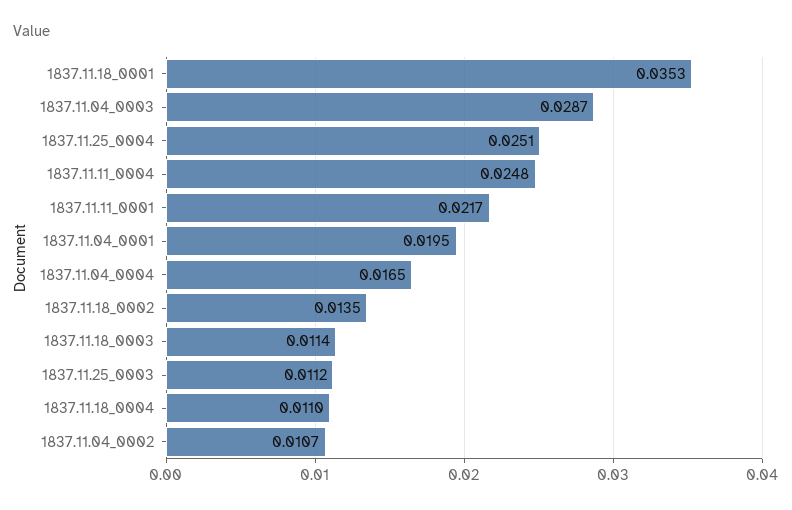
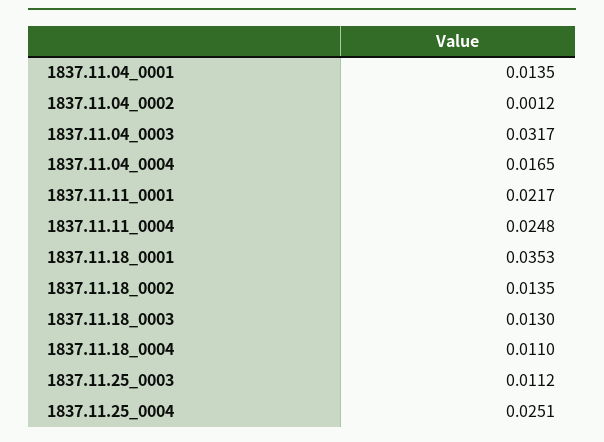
1837.11.04_0003: 0.0287 -> 0.0317
1837.11.04_0001: 0.0195 -> 0.0135
1837.11.18_0003: 0.0114 -> 0.013
1837.11.04_0002: 0.0107 -> 0.0012

